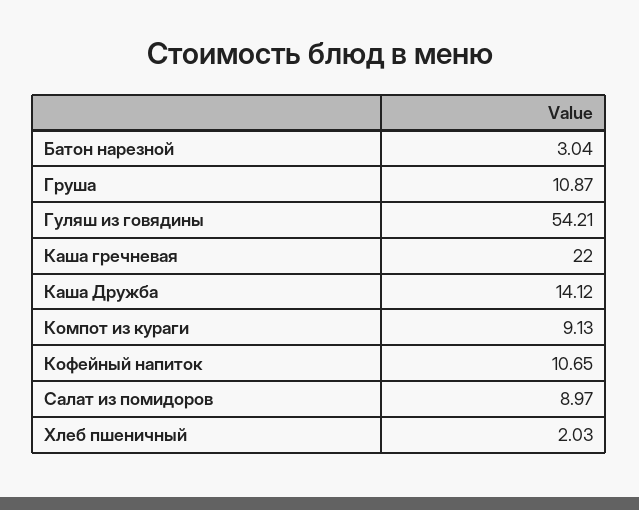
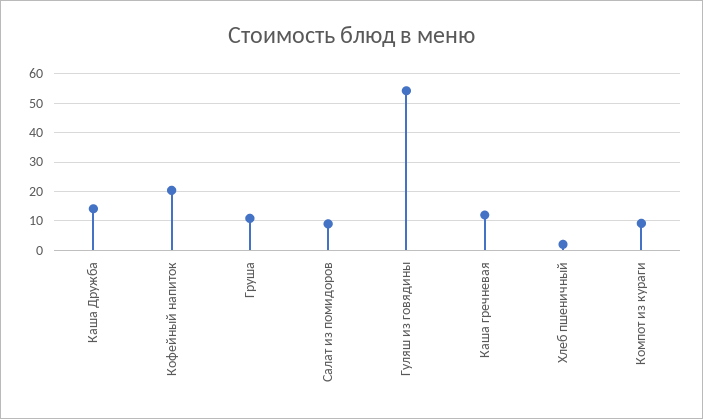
Батон нарезной: 3.04 -> none
Каша гречневая: 22 -> 12.5
Кофейный напиток: 10.65 -> 20

